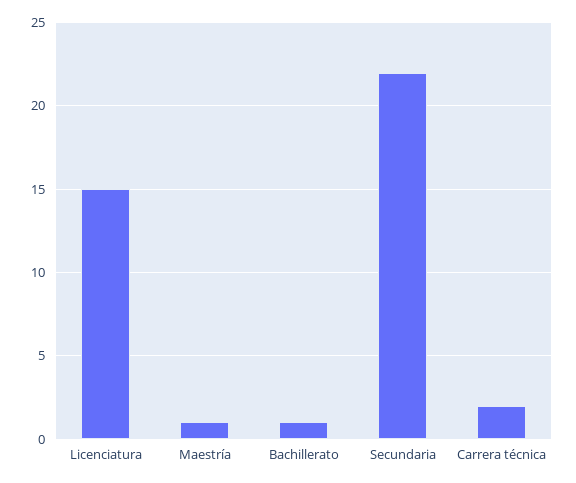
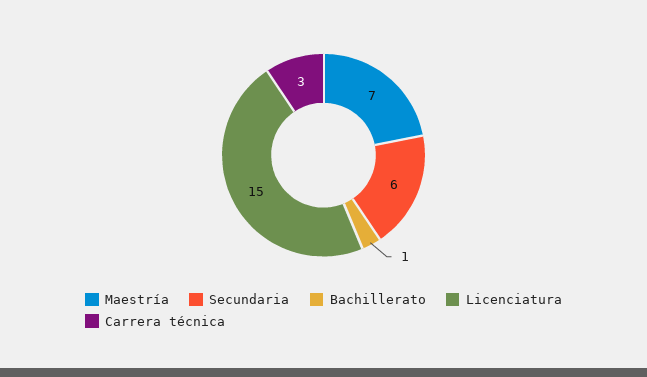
Maestría: 1 -> 7
Secundaria: 22 -> 6
Carrera técnica: 2 -> 3

